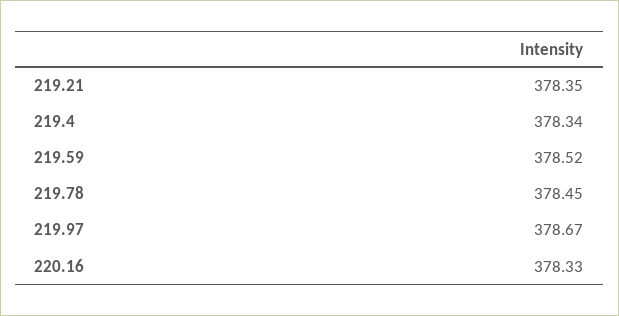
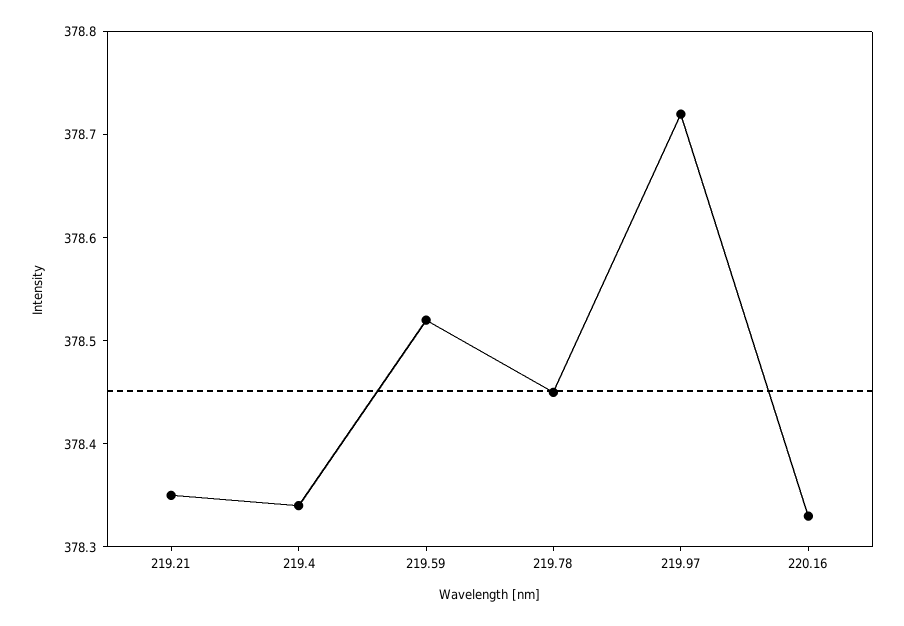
219.97: 378.67 -> 378.72

